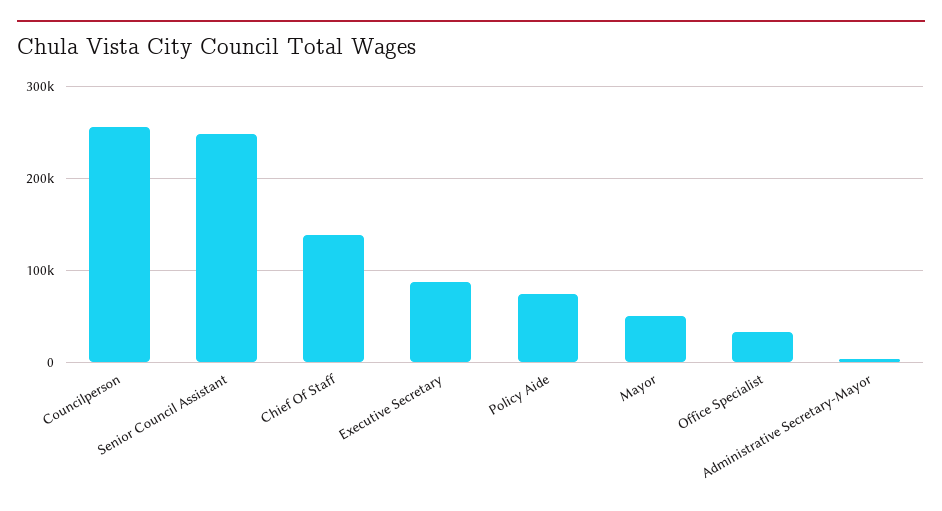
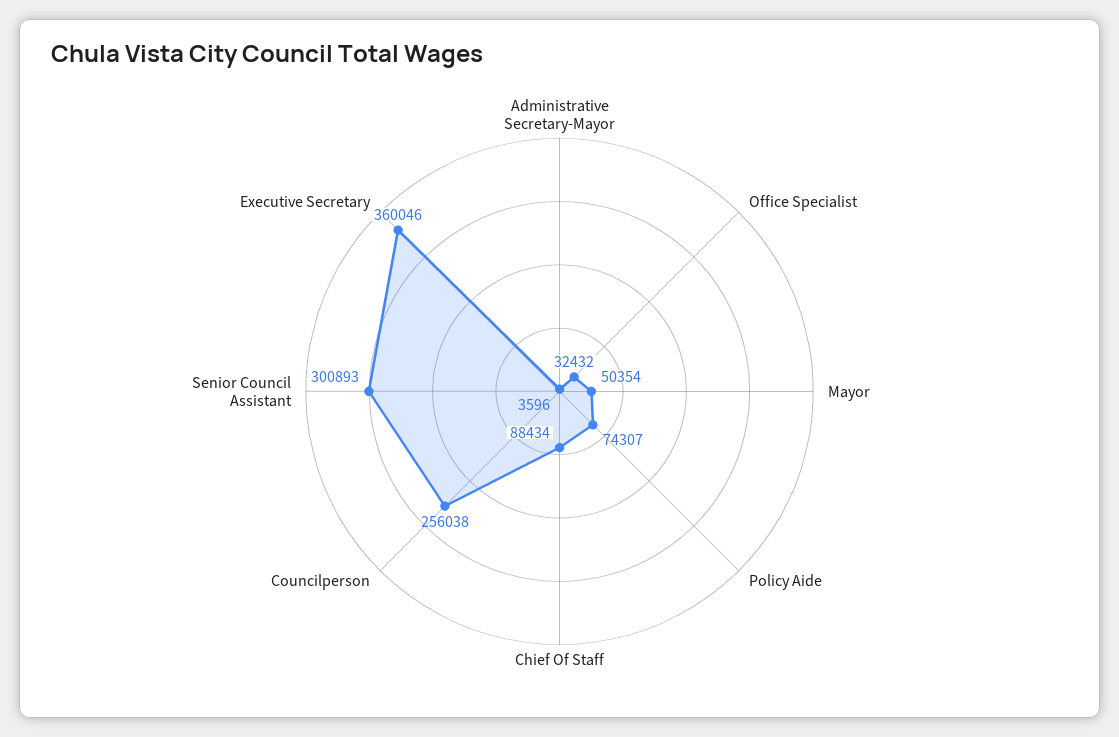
Senior Council Assistant: 250000 -> 300893
Chief Of Staff: 140000 -> 88434
Executive Secretary: 90000 -> 360046

